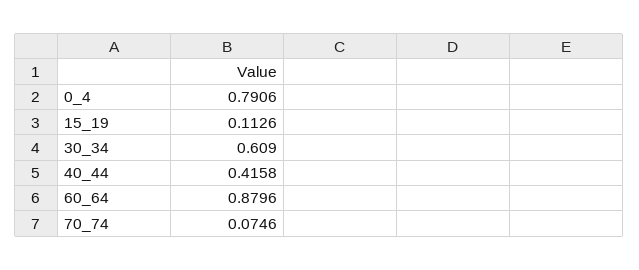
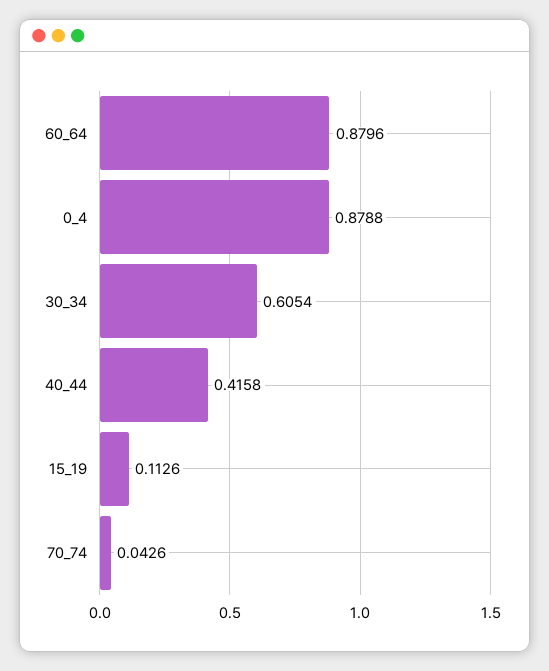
0_4: 0.7906 -> 0.8788
30_34: 0.609 -> 0.6054
70_74: 0.0746 -> 0.0426

